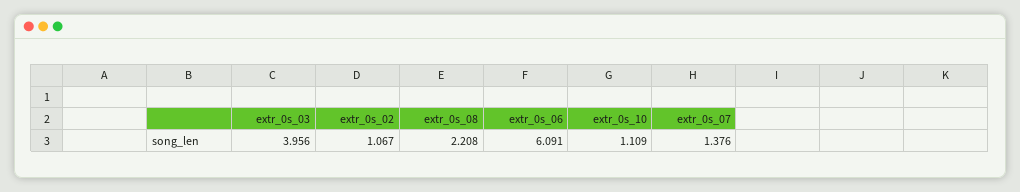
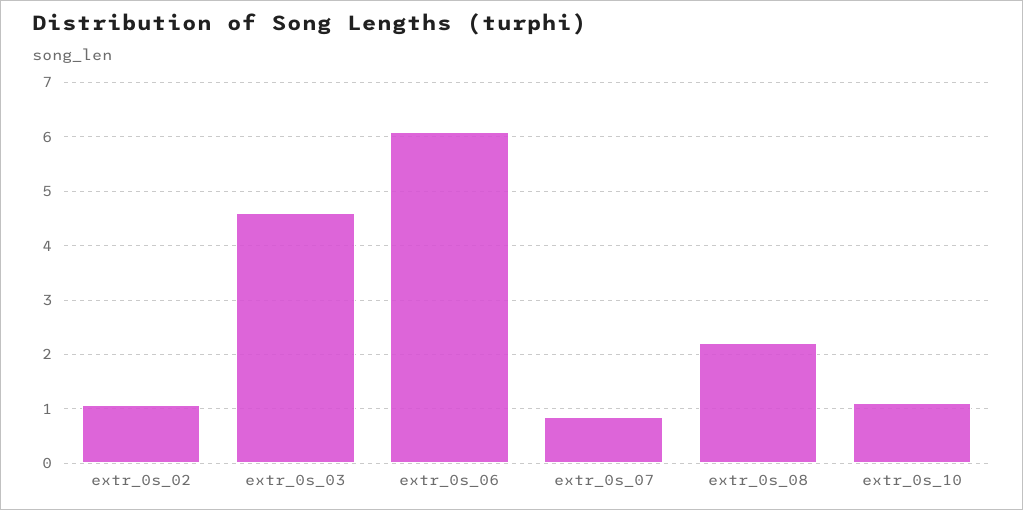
extr_0s_03: 3.956 -> 4.6
extr_0s_07: 1.376 -> 0.8

